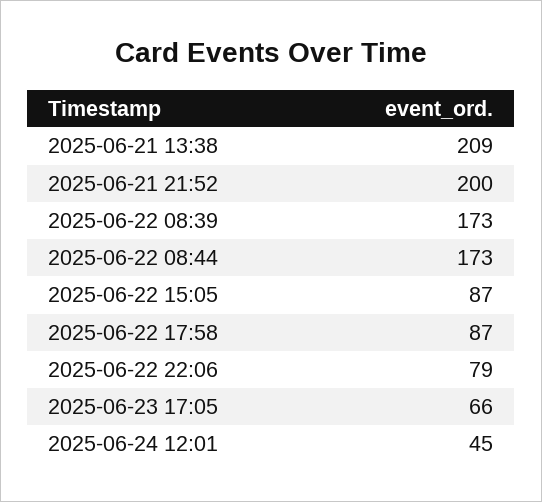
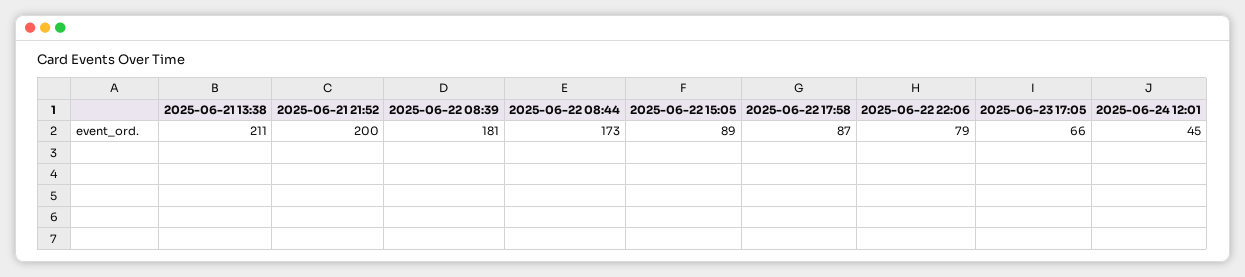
2025-06-21 13:38: 209 -> 211
2025-06-22 08:39: 173 -> 181
2025-06-22 15:05: 87 -> 89

